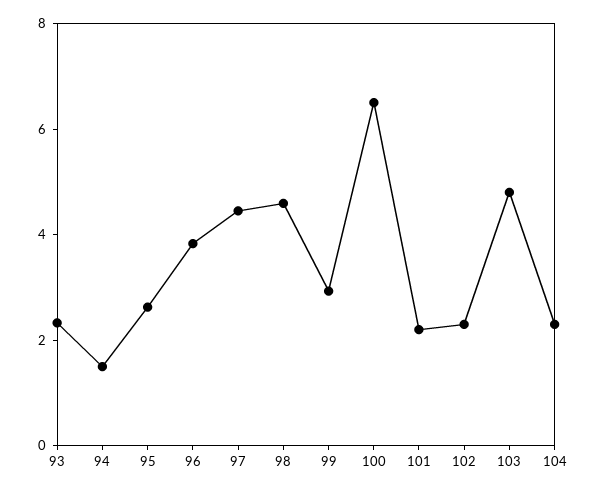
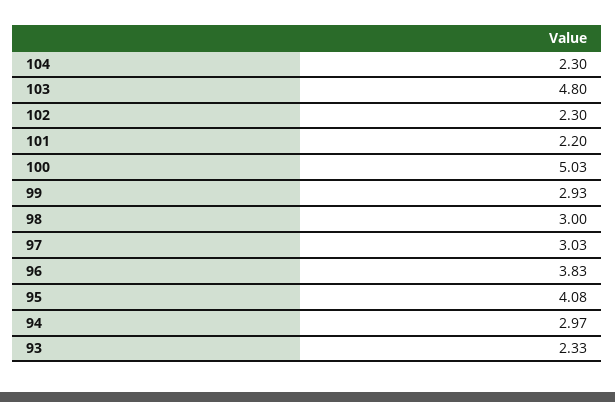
94: 1.5 -> 2.97
95: 2.5 -> 4.08
97: 4.5 -> 3.03
98: 4.5 -> 3
100: 6.5 -> 5.03

